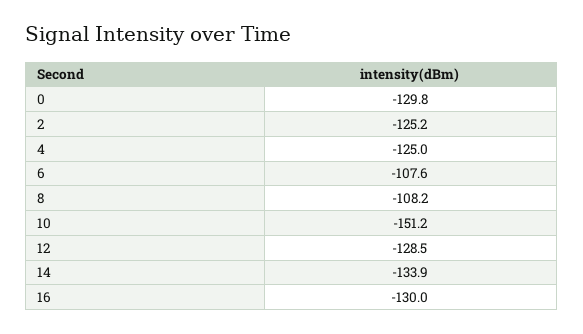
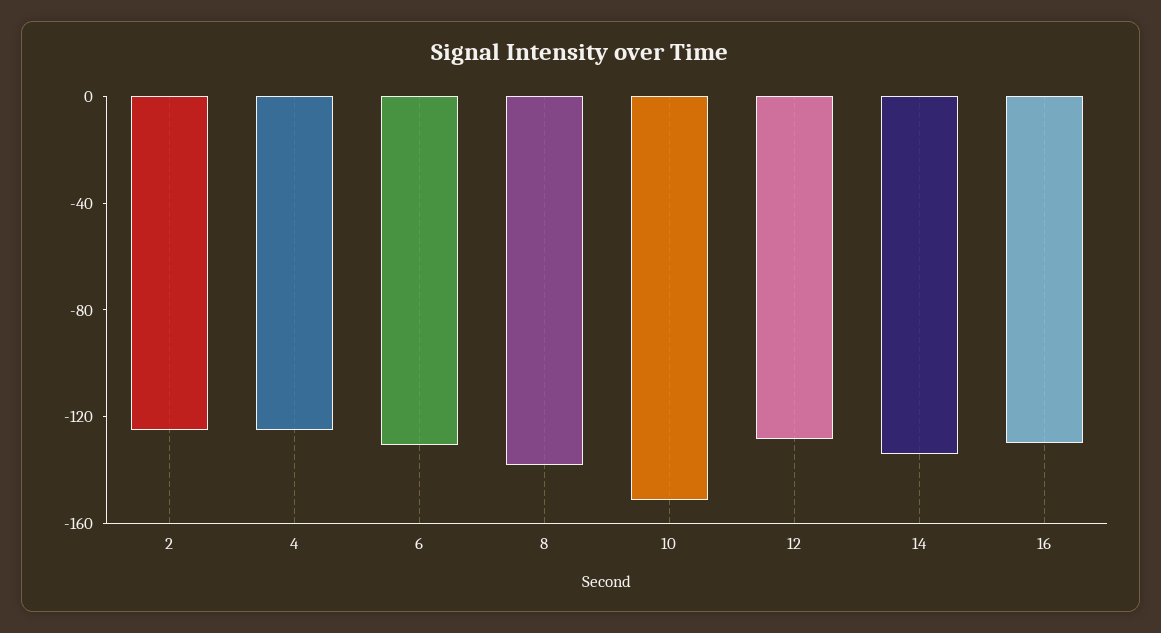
0: -129.8 -> none
6: -107.6 -> -130
8: -108.2 -> -140

